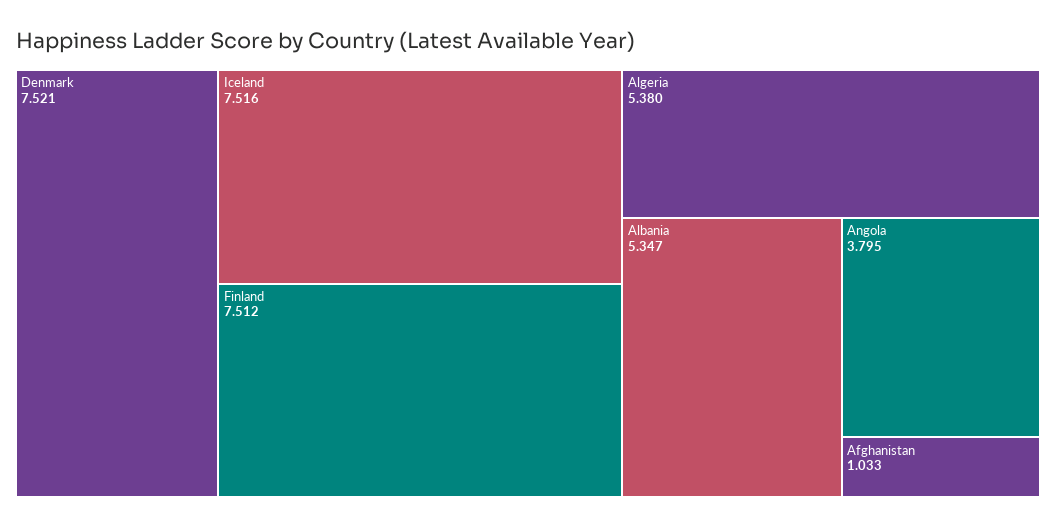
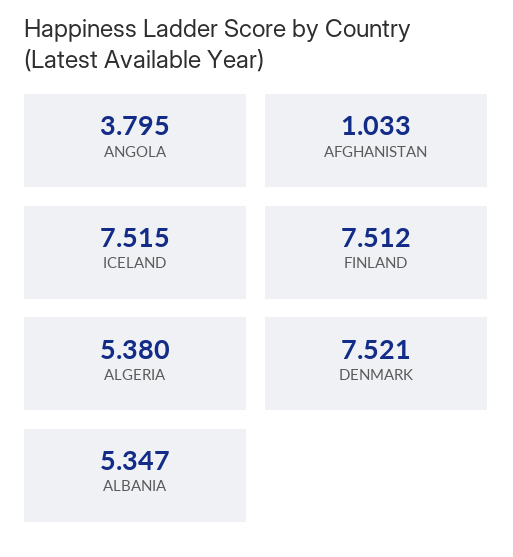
Iceland: 7.516 -> 7.515

